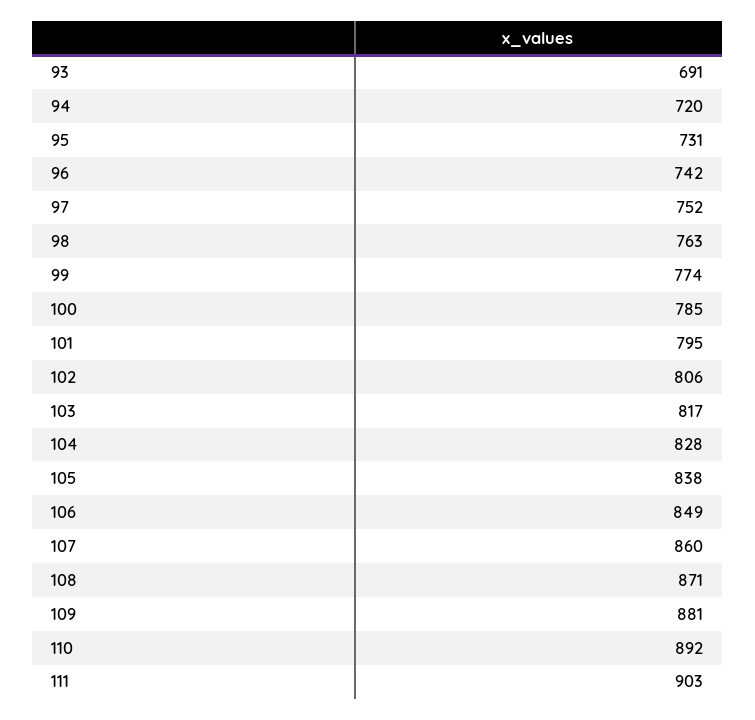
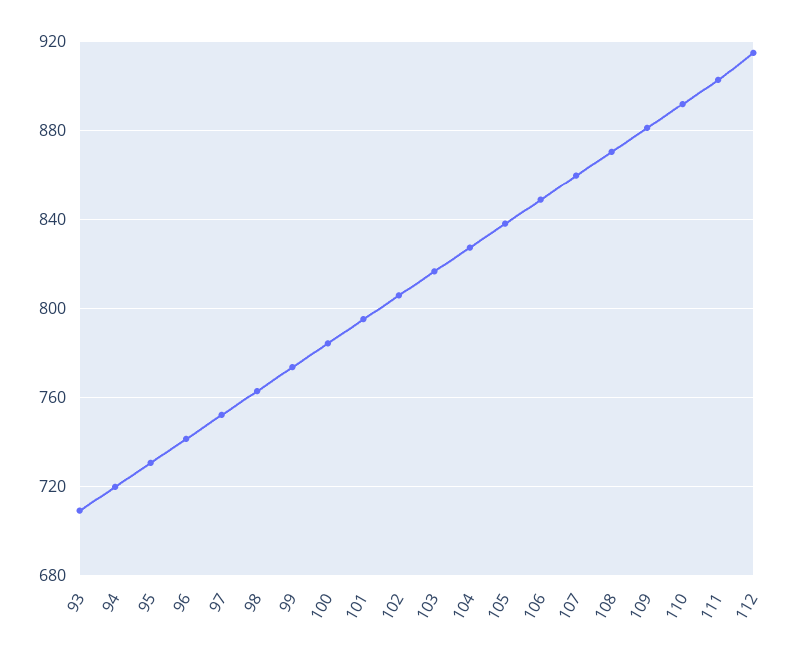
93: 691 -> 710
112: none -> 915

